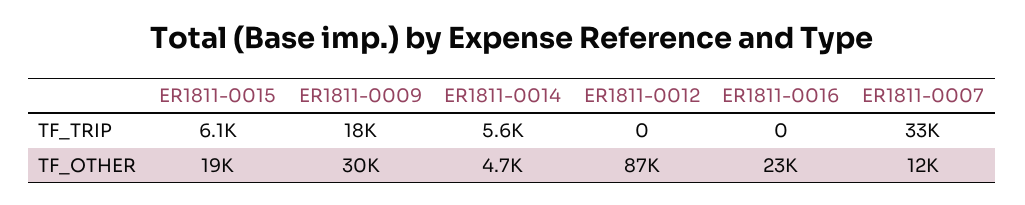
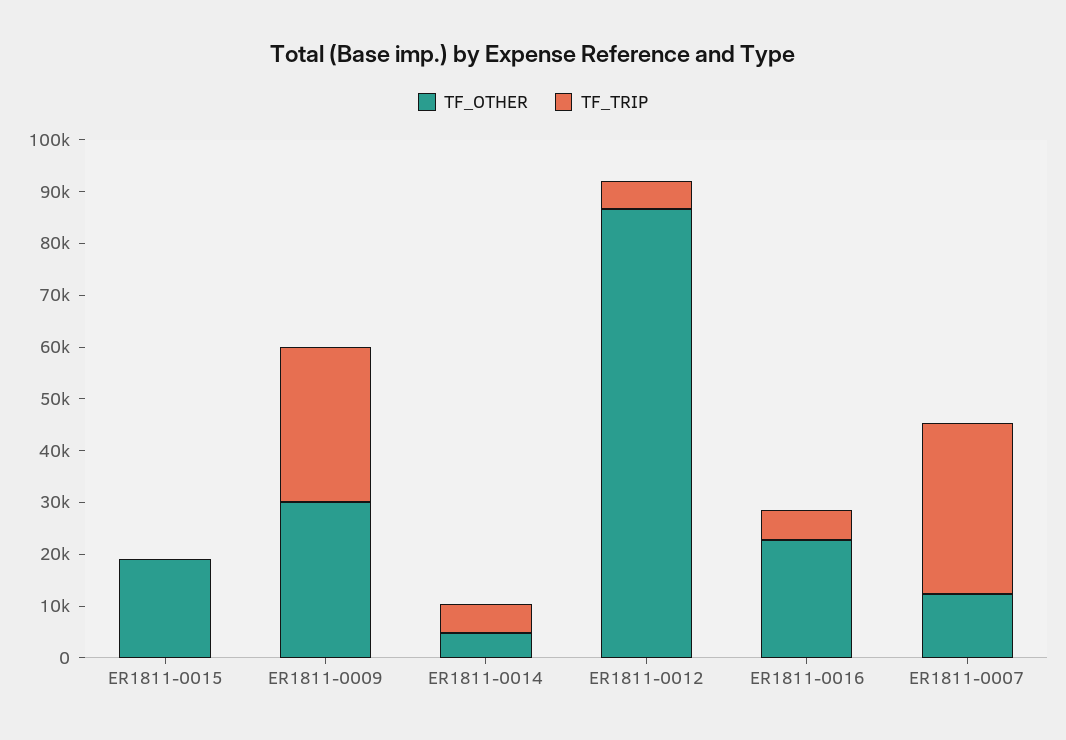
TF_TRIP, ER1811-0015: 6100 -> 0
TF_TRIP, ER1811-0009: 18000 -> 30000
TF_TRIP, ER1811-0012: 0 -> 6000
TF_TRIP, ER1811-0016: 0 -> 6000

